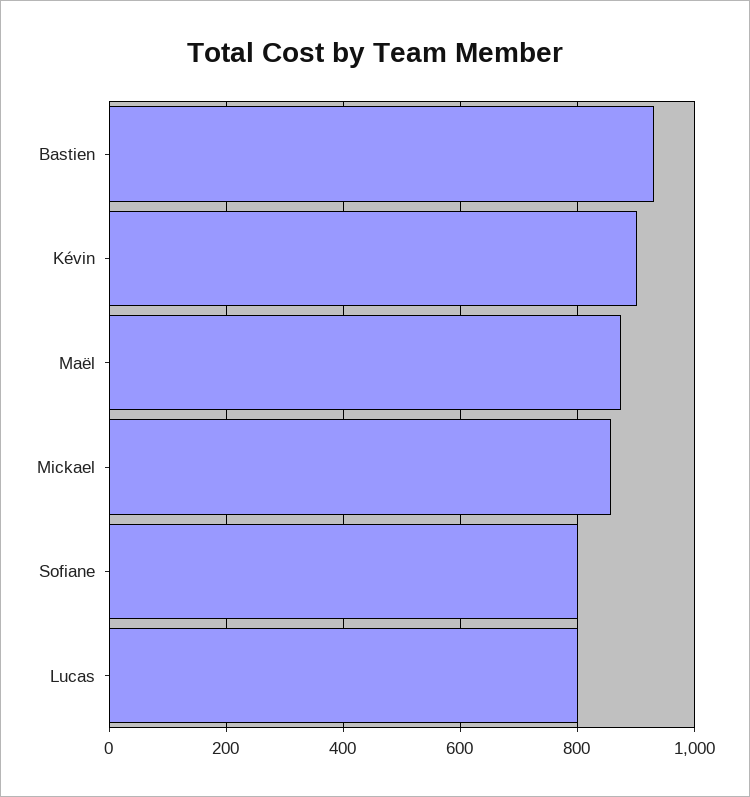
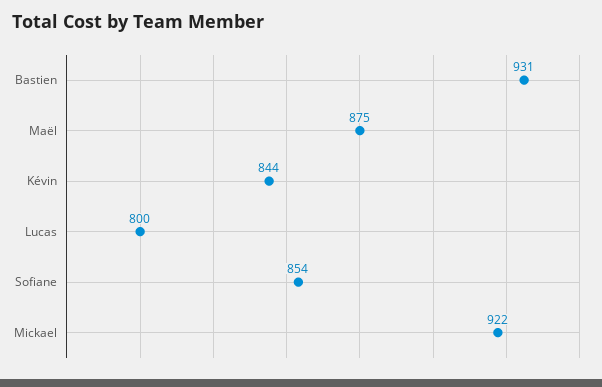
Kévin: 900 -> 844
Mickael: 860 -> 922
Sofiane: 800 -> 854

